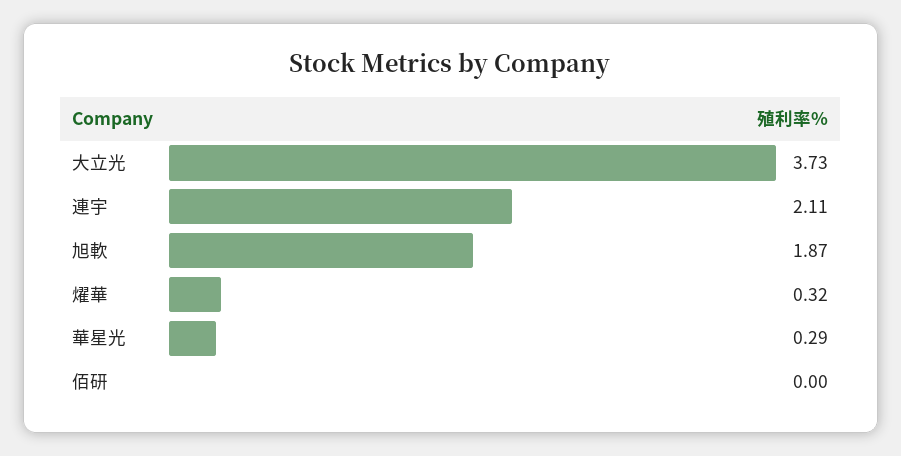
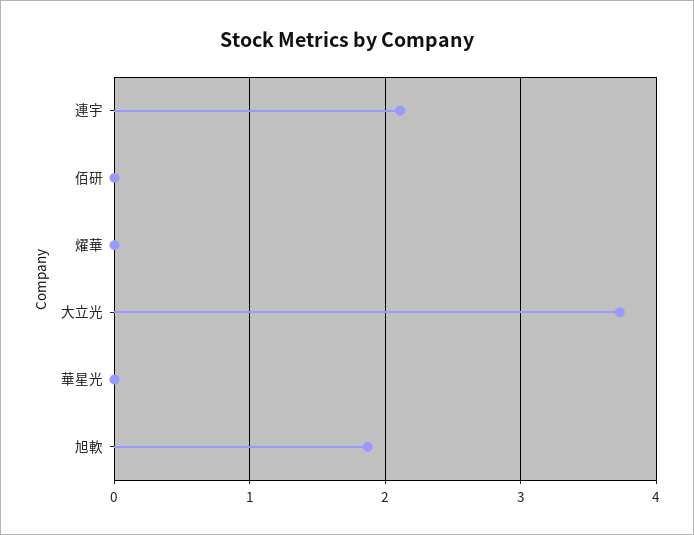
燿華: 0.32 -> 0
華星光: 0.29 -> 0

